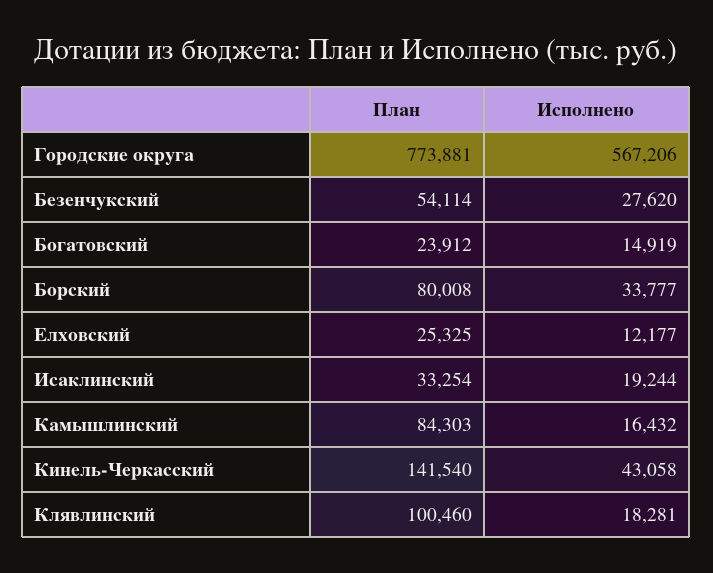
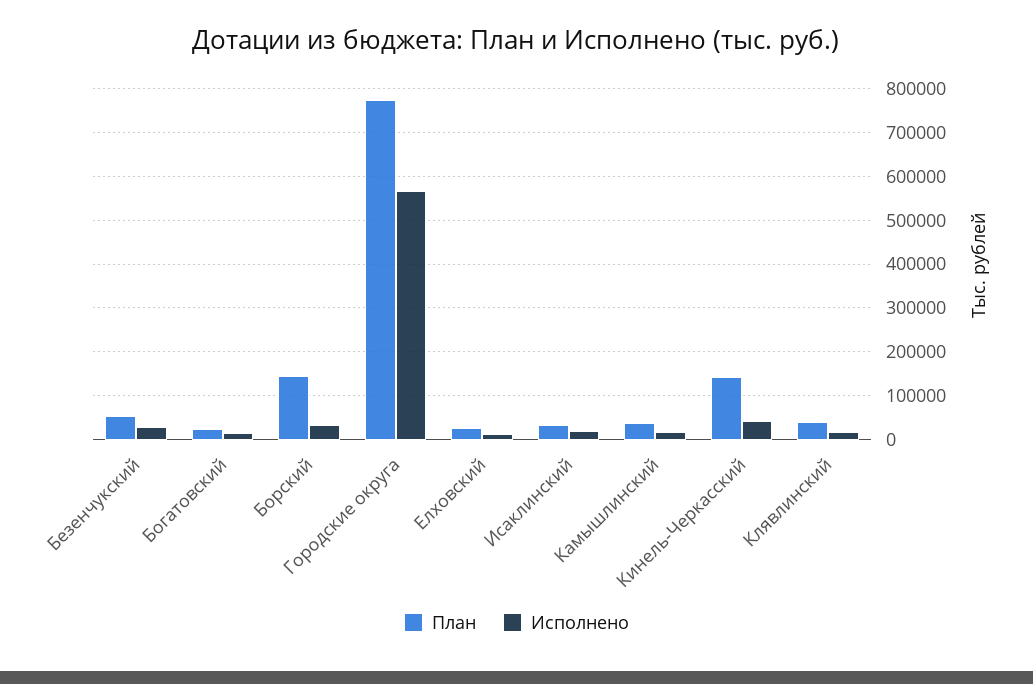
План, Борский: 80008 -> 140000
План, Камышлинский: 84303 -> 40000
План, Клявлинский: 100460 -> 40000

